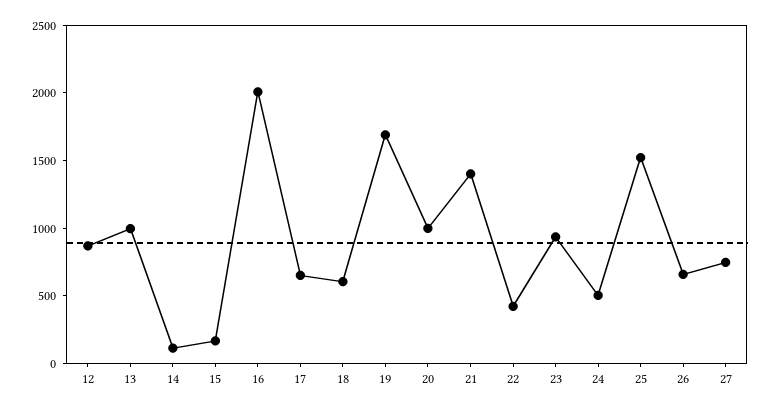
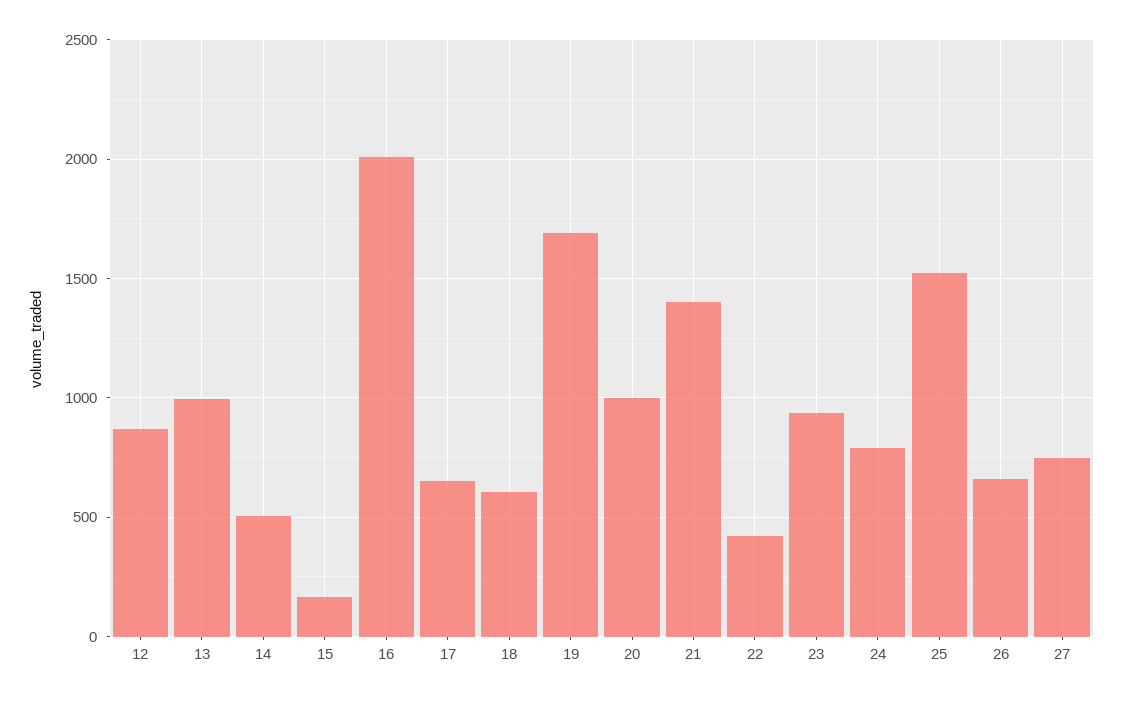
14: 100 -> 500
24: 500 -> 800

